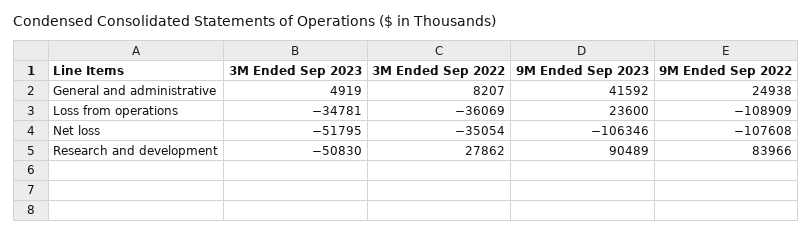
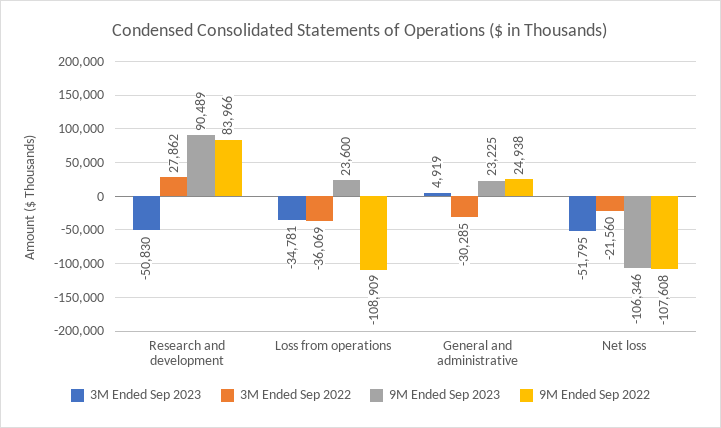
3M Ended Sep 2022, General and administrative: 8207 -> -30285
9M Ended Sep 2023, General and administrative: 41592 -> 23225
3M Ended Sep 2022, Net loss: -35054 -> -21560

